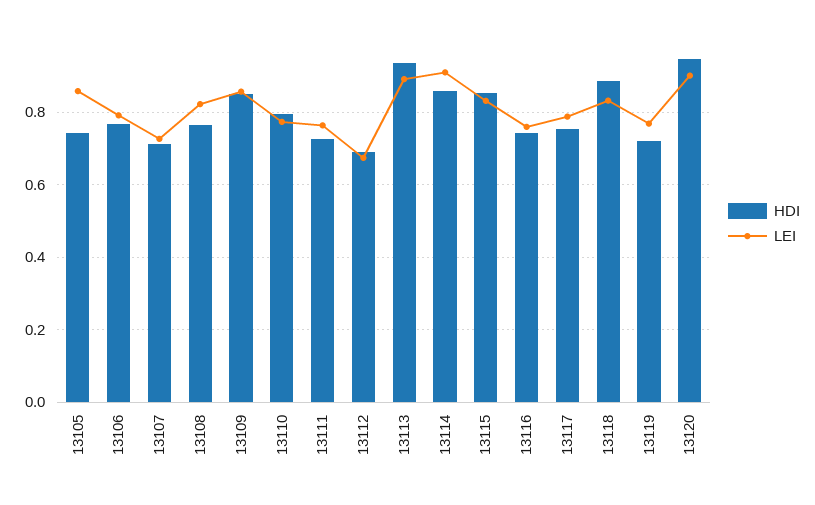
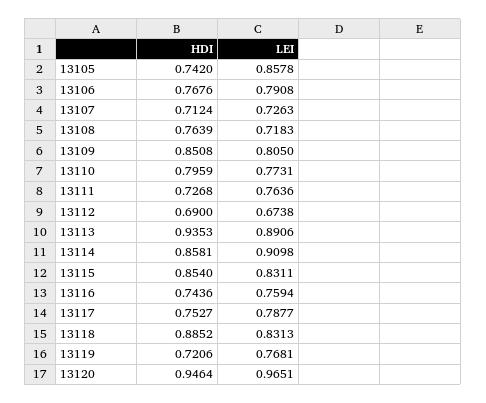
LEI, 13108: 0.82 -> 0.7183
LEI, 13109: 0.86 -> 0.805
LEI, 13120: 0.9 -> 0.9651

